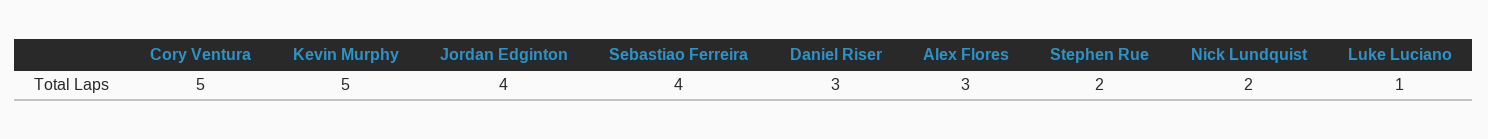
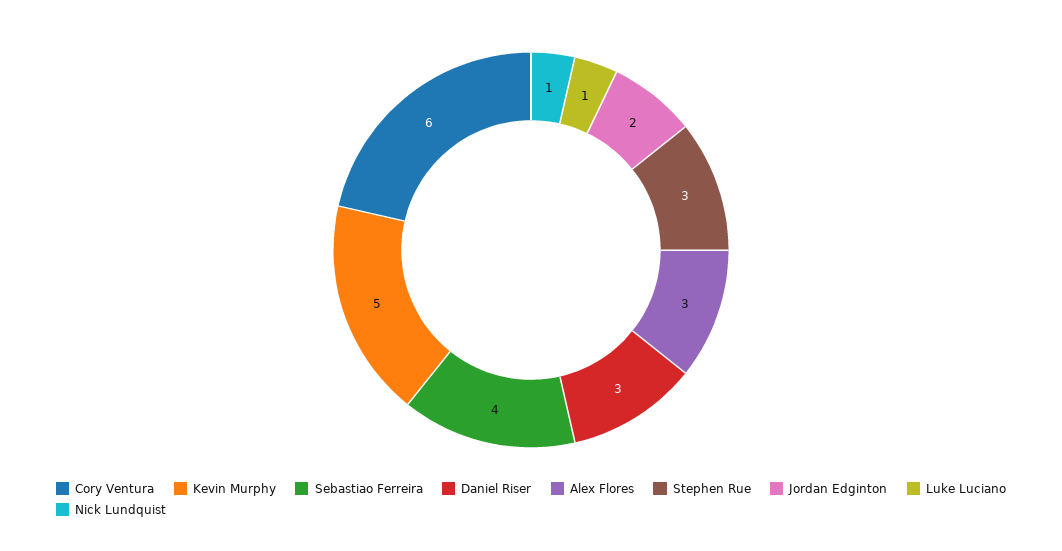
Cory Ventura: 5 -> 6
Jordan Edginton: 4 -> 2
Stephen Rue: 2 -> 3
Nick Lundquist: 2 -> 1

